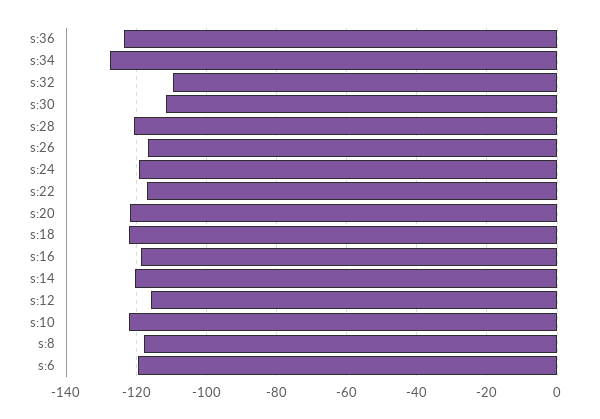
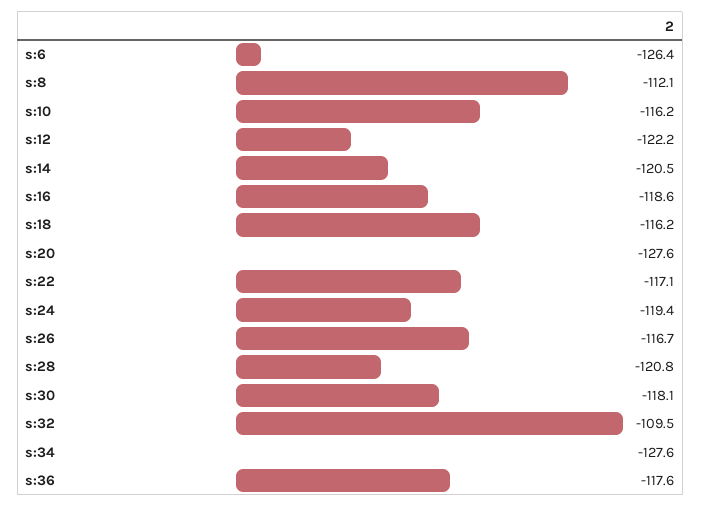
s:36: -124 -> -117.6
s:30: -112 -> -118.1
s:20: -122 -> -127.6
s:18: -122 -> -116.2
s:12: -116 -> -122.2
s:10: -122 -> -116.2
s:8: -118 -> -112.1
s:6: -120 -> -126.4

